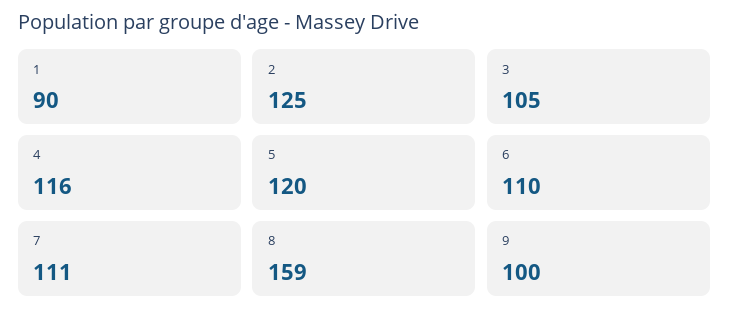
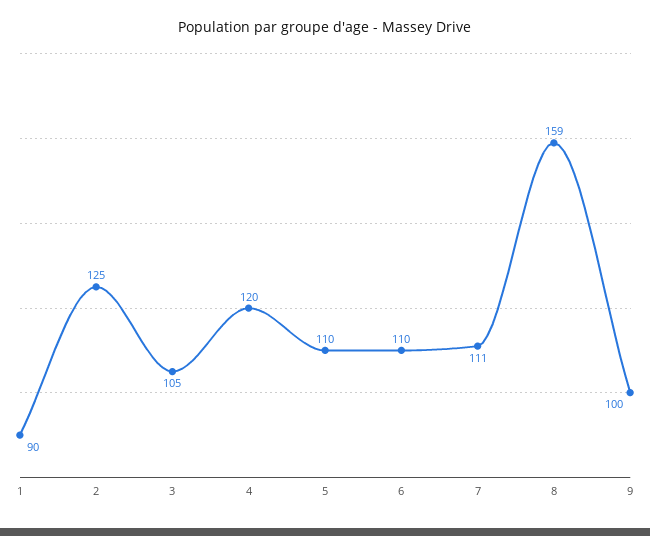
4: 116 -> 120
5: 120 -> 110

